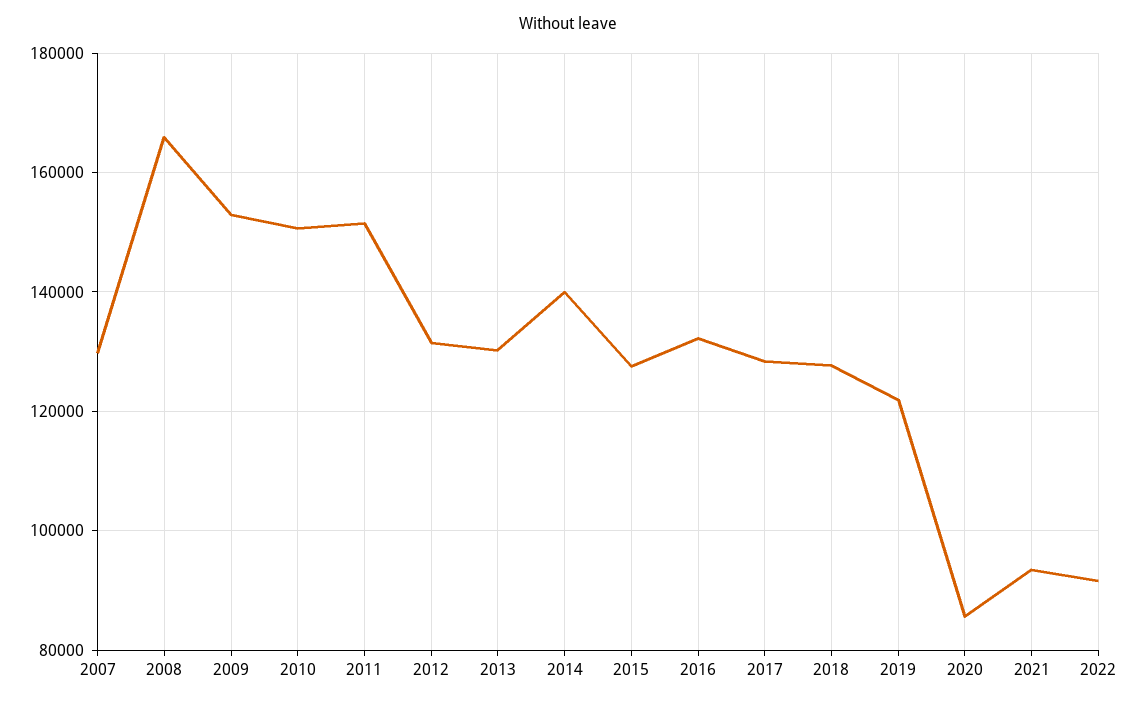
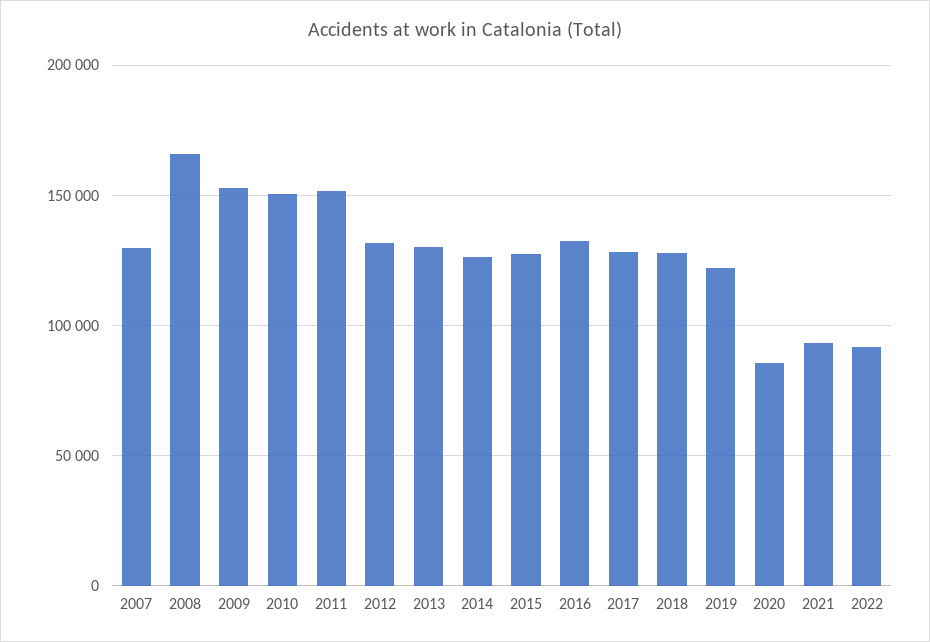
2014: 140000 -> 125000

